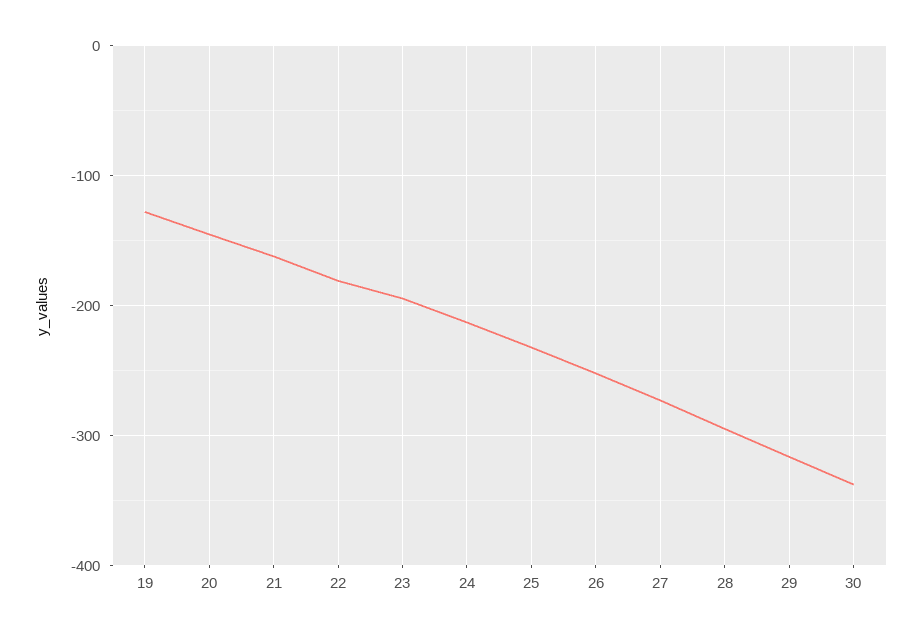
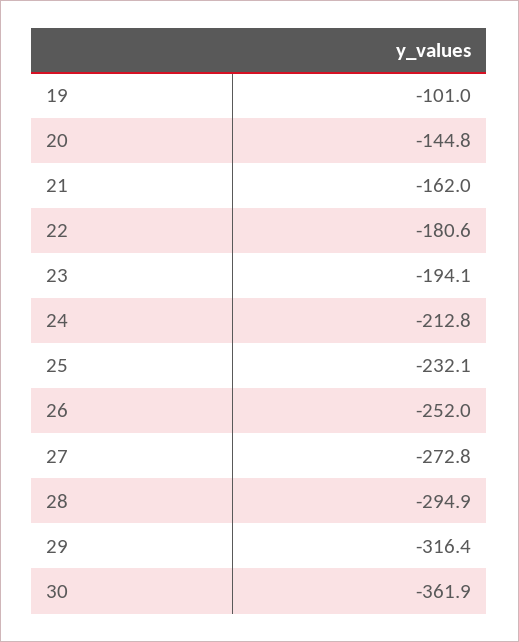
19: -130 -> -101
30: -340 -> -361.9

